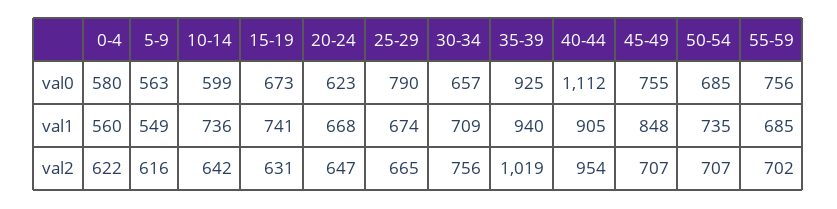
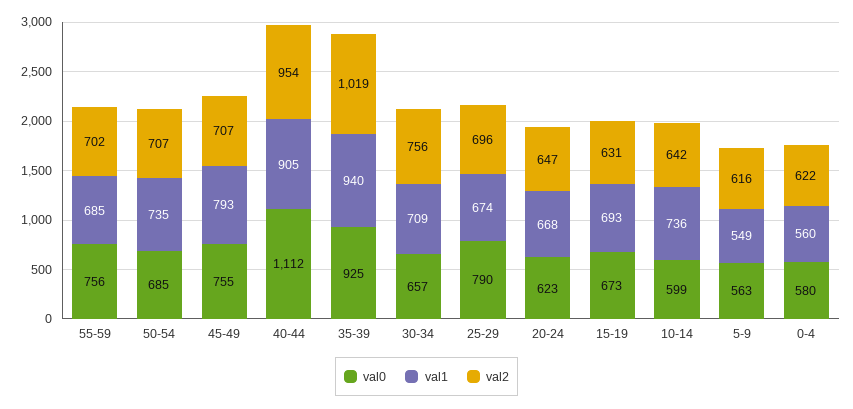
val1, 15-19: 741 -> 693
val1, 45-49: 848 -> 793
val2, 25-29: 665 -> 696

